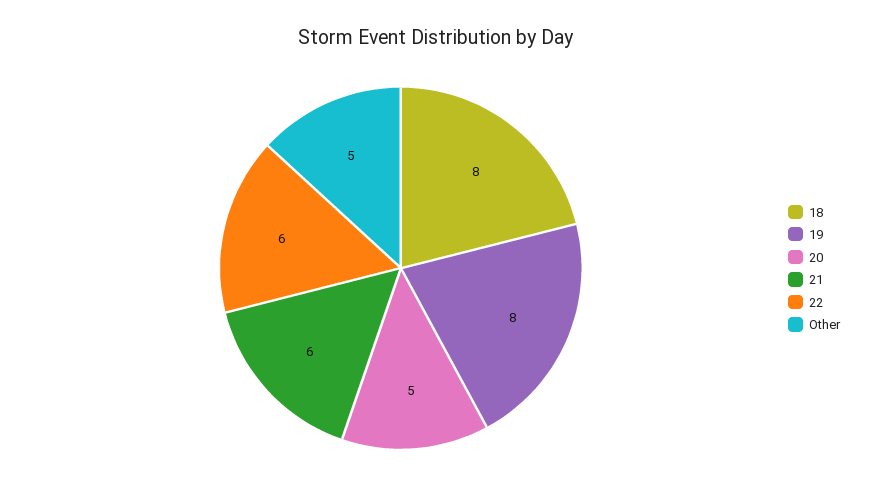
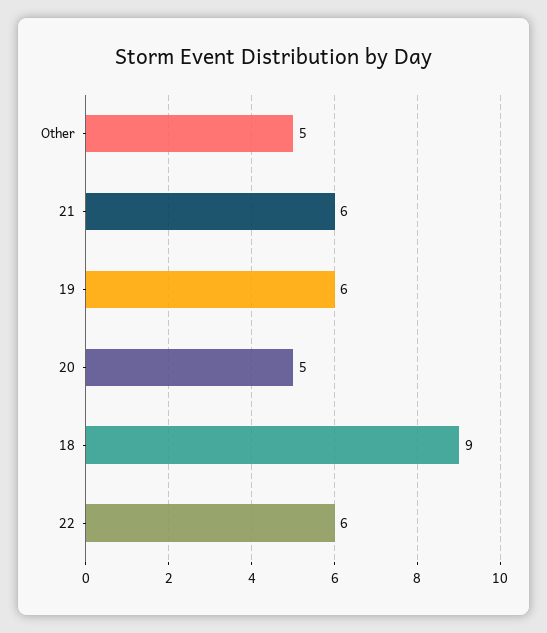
18: 8 -> 9
19: 8 -> 6

